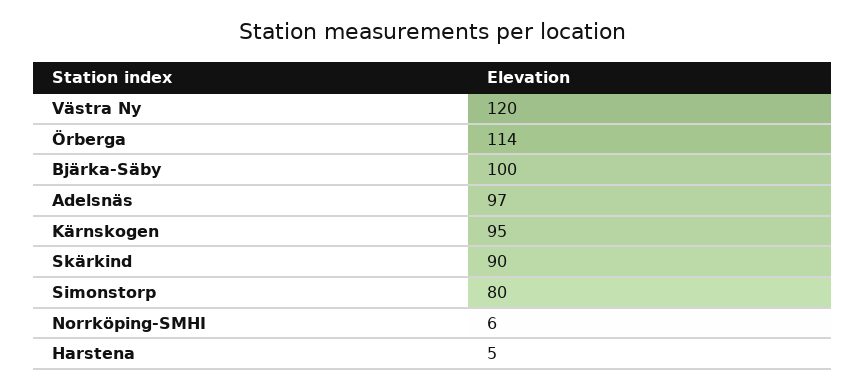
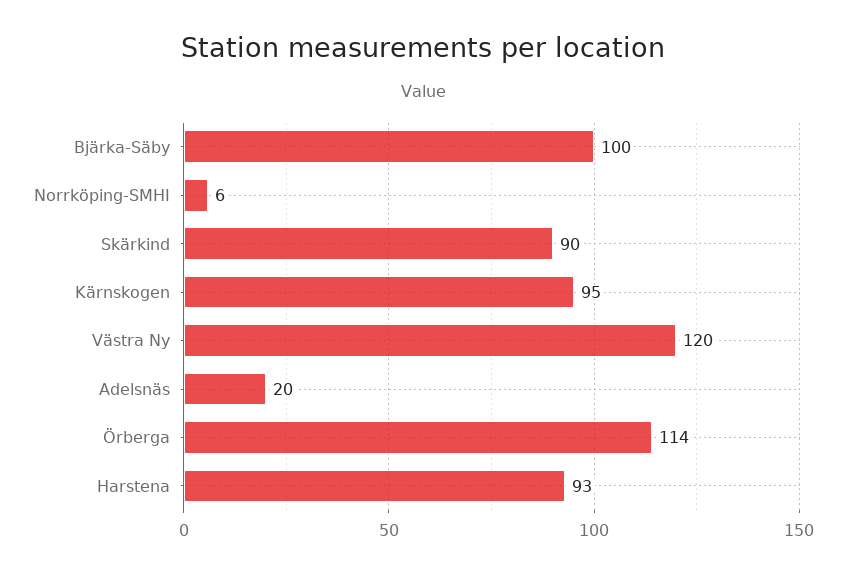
Adelsnäs: 97 -> 20
Simonstorp: 80 -> none
Harstena: 5 -> 93

